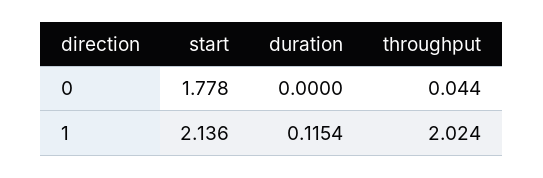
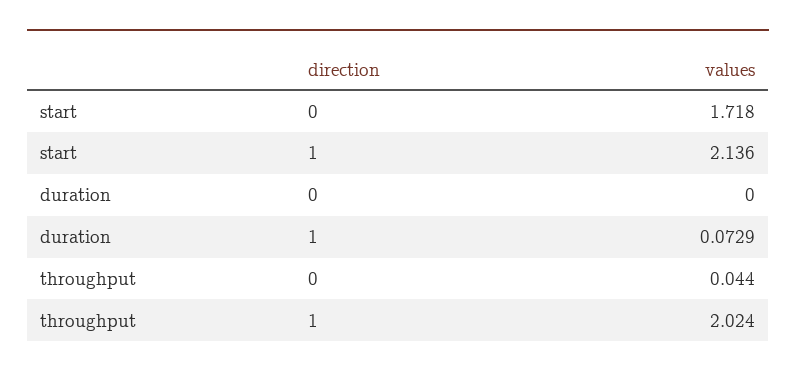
start, 0: 1.778 -> 1.718
duration, 1: 0.1154 -> 0.0729

